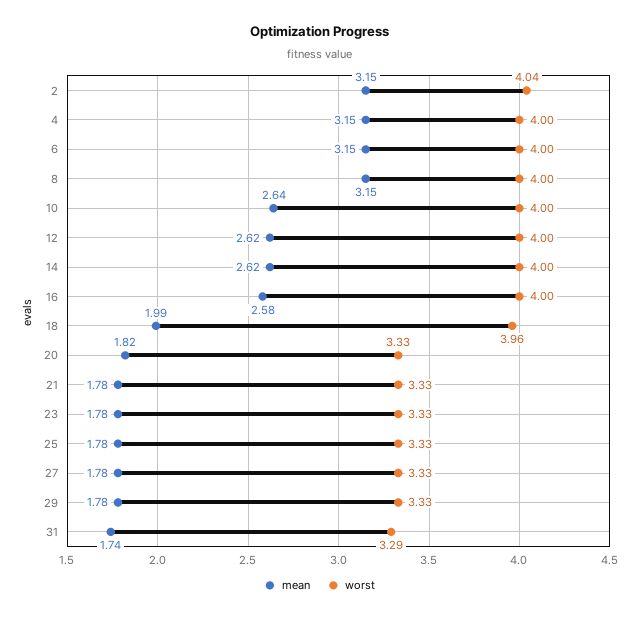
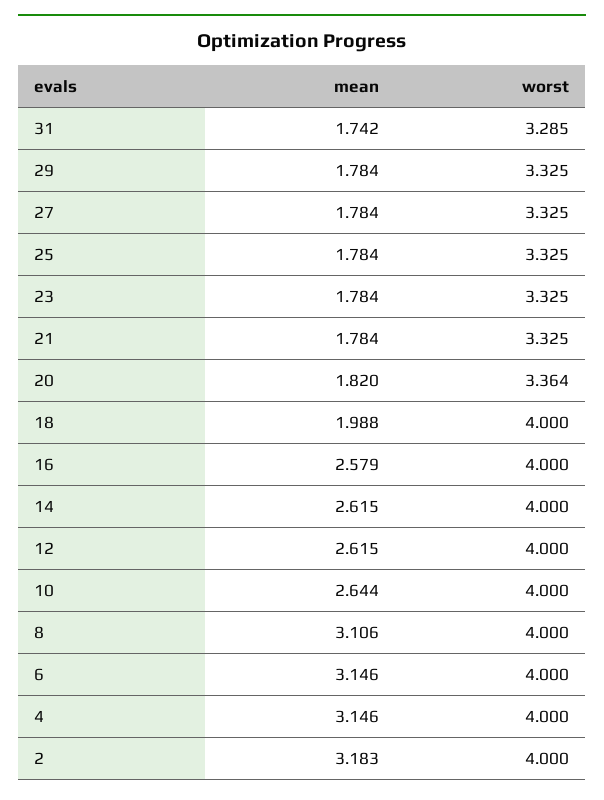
mean, 2: 3.15 -> 3.183
worst, 2: 4.04 -> 4
mean, 8: 3.15 -> 3.106
worst, 18: 3.96 -> 4
worst, 20: 3.33 -> 3.364

